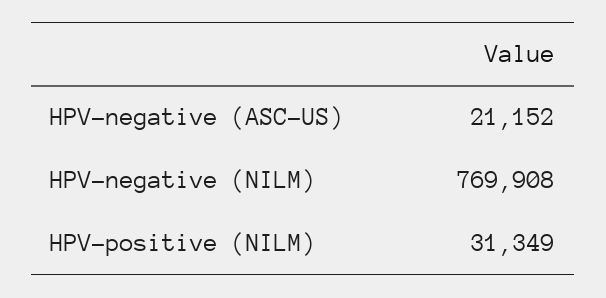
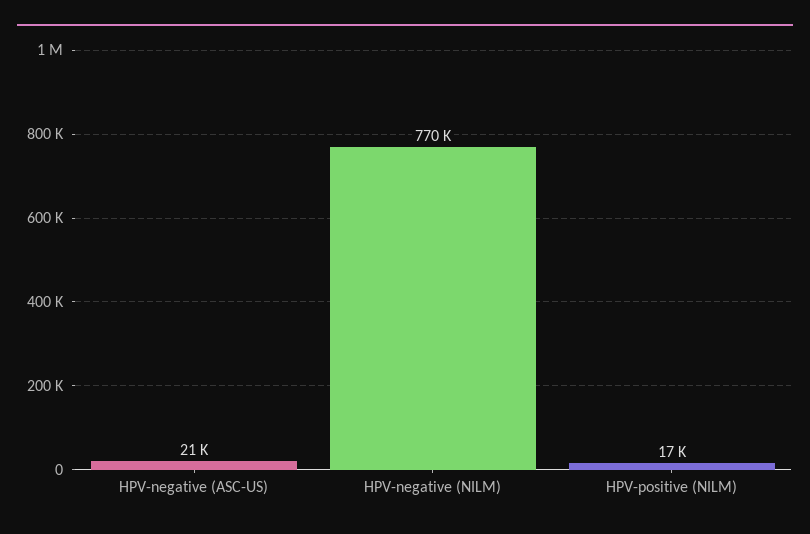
HPV-positive (NILM): 31349 -> 17000

